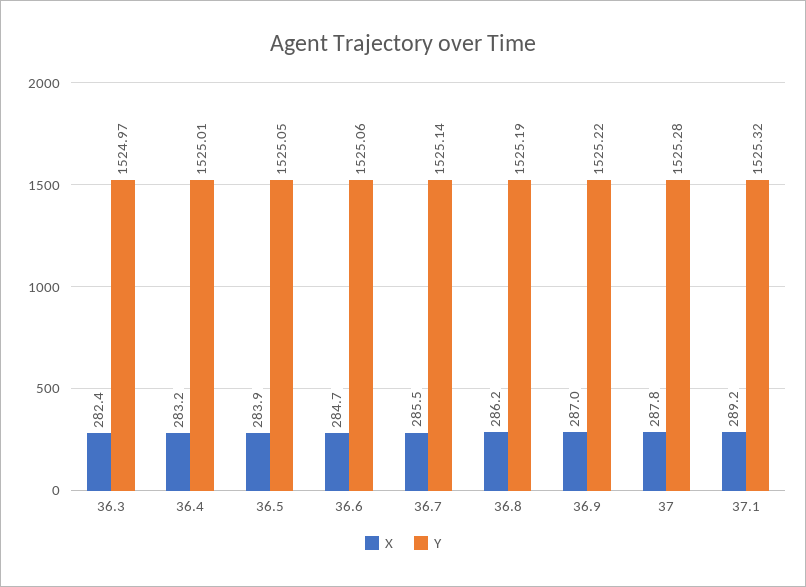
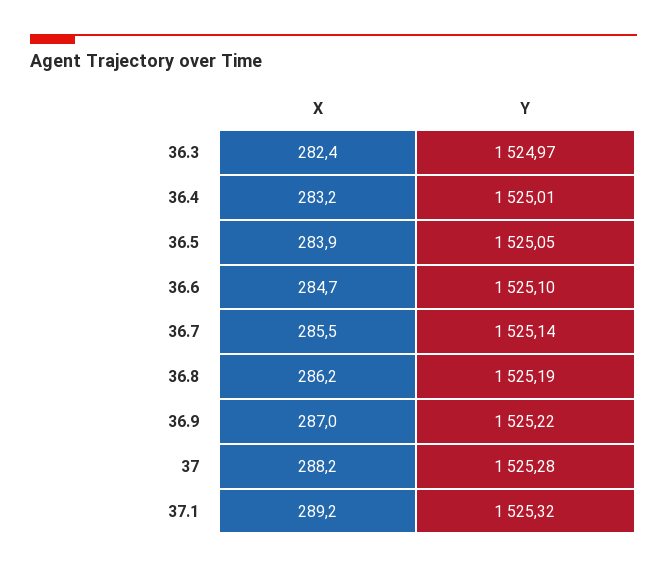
Y, 36.6: 1525.06 -> 1525.1
X, 37: 287.8 -> 288.2

